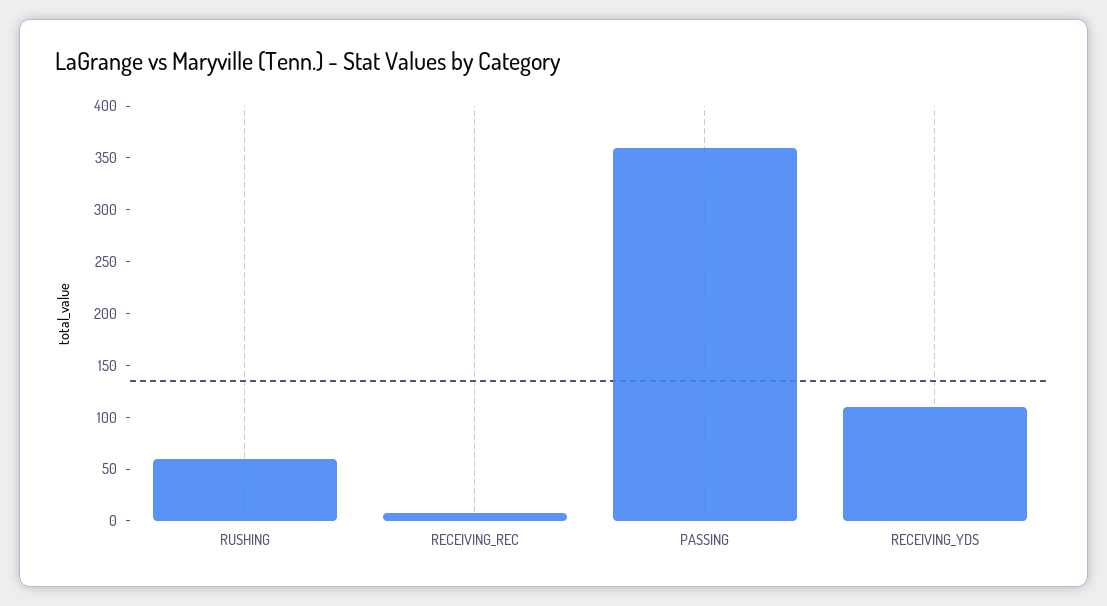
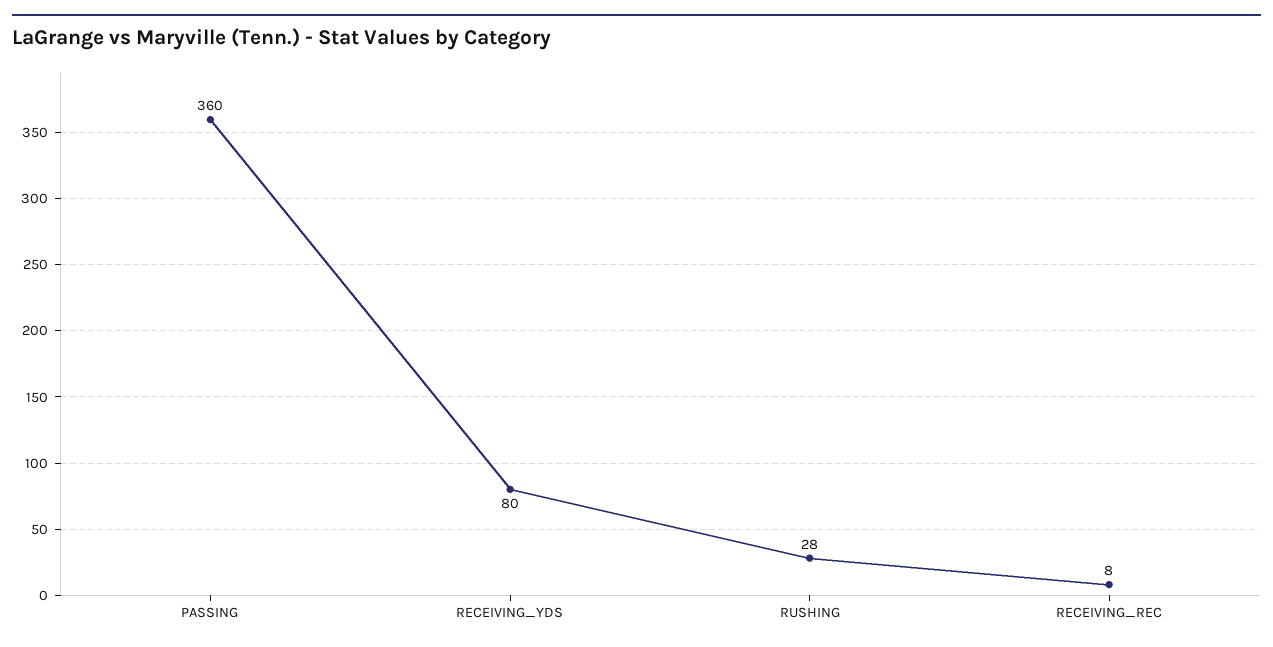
RUSHING: 60 -> 28
RECEIVING_YDS: 110 -> 80

